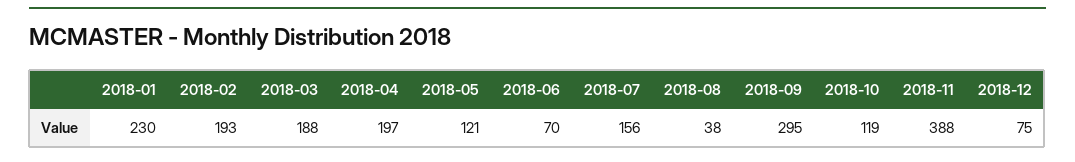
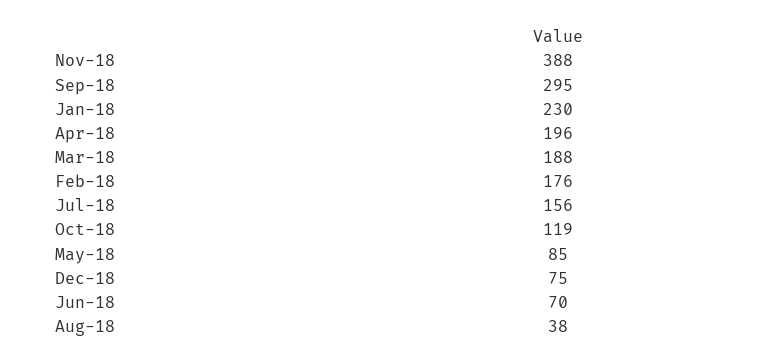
2018-02: 193 -> 176
2018-04: 197 -> 196
2018-05: 121 -> 85

